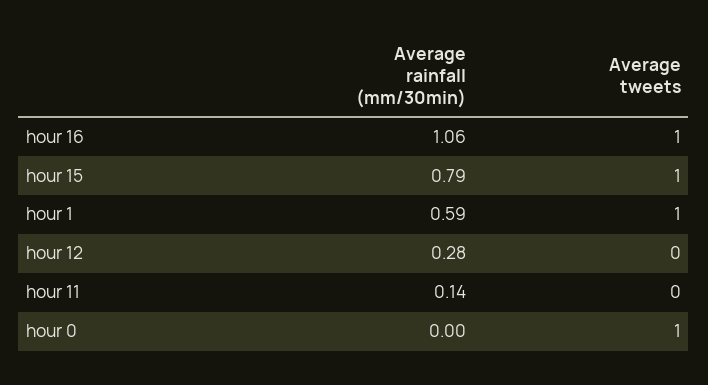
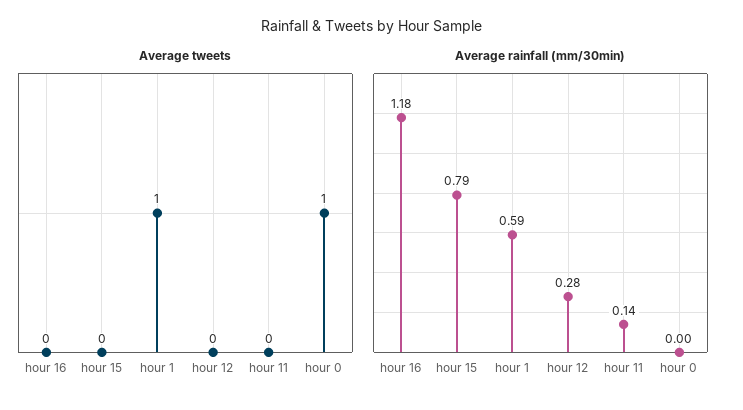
Average rainfall (mm/30min), hour 16: 1.06 -> 1.18
Average tweets, hour 16: 1 -> 0
Average tweets, hour 15: 1 -> 0

